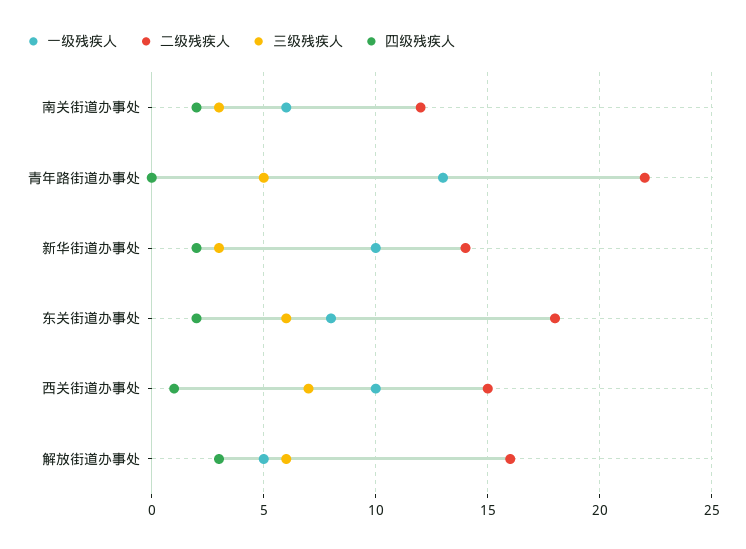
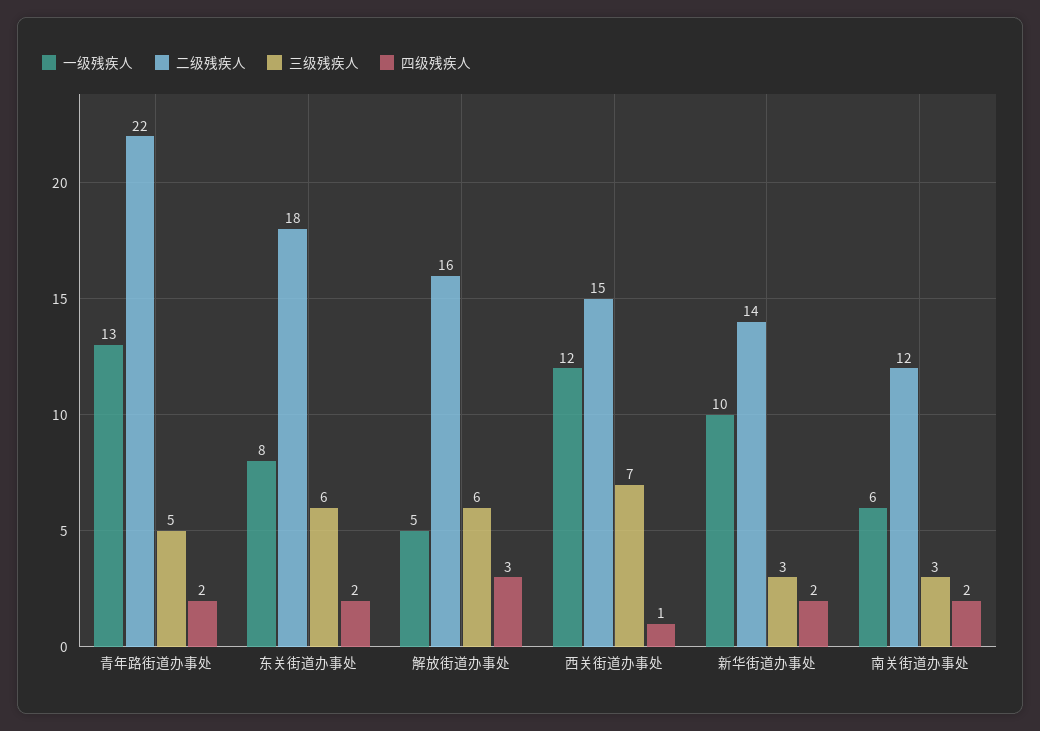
四级残疾人, 青年路街道办事处: 0 -> 2
一级残疾人, 西关街道办事处: 10 -> 12

